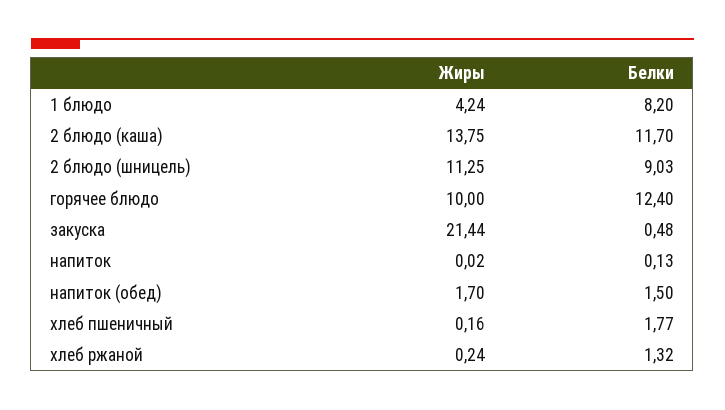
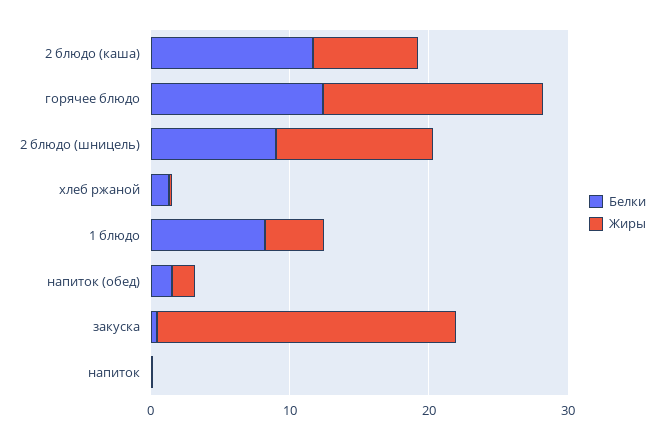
Жиры, 2 блюдо (каша): 13.75 -> 8
Жиры, горячее блюдо: 10 -> 16
Жиры, хлеб пшеничный: 0.16 -> none
Белки, хлеб пшеничный: 1.77 -> none

